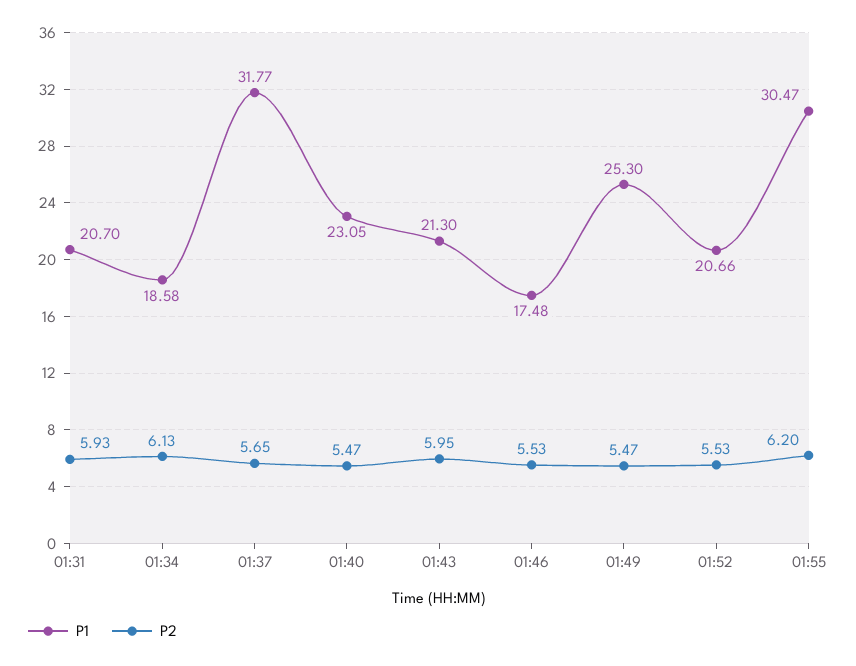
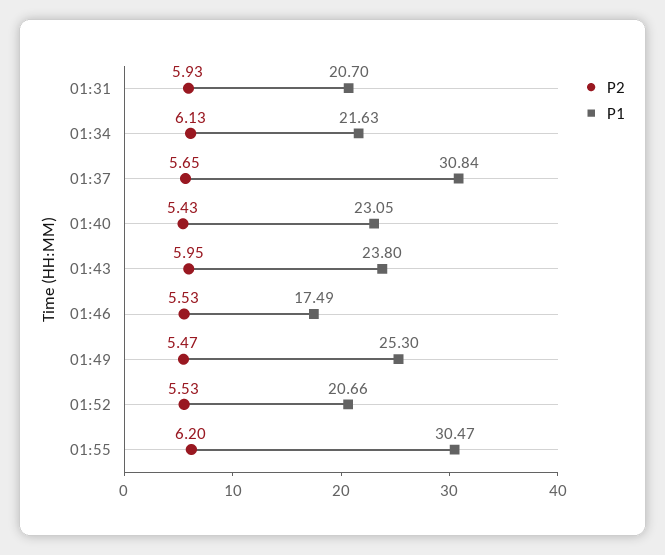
P1, 01:34: 18.58 -> 21.63
P1, 01:37: 31.77 -> 30.84
P2, 01:40: 5.47 -> 5.43
P1, 01:43: 21.3 -> 23.8
P1, 01:46: 17.48 -> 17.49

